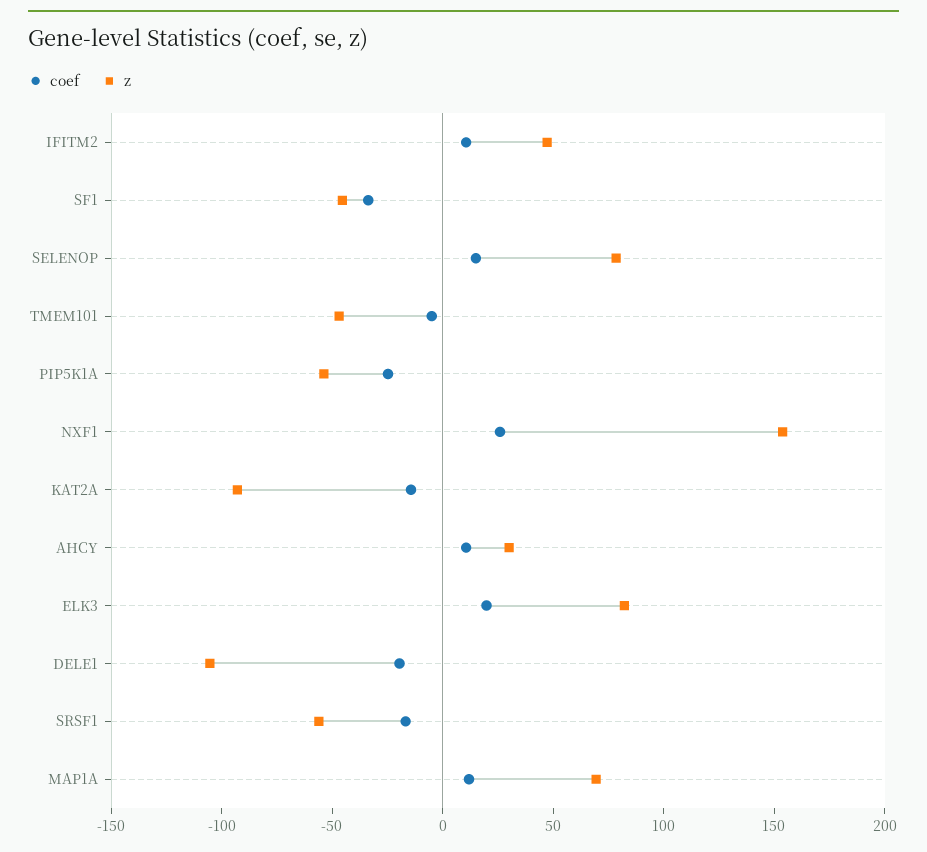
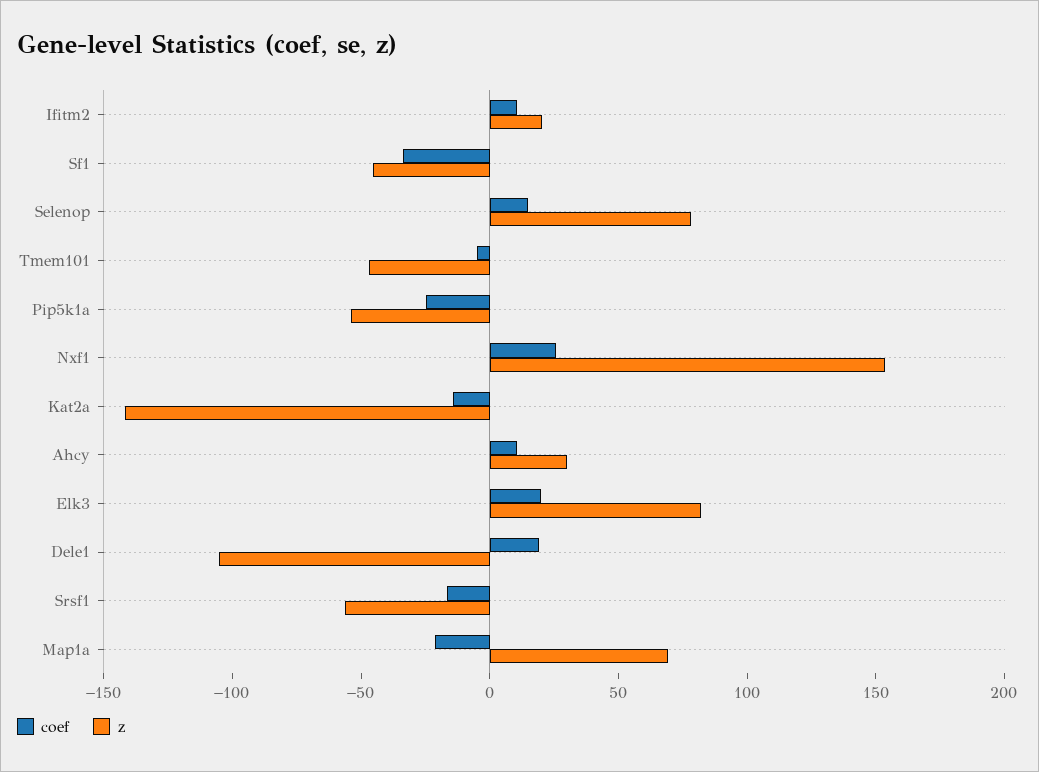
z, IFITM2: 50 -> 20
z, KAT2A: -90 -> -140
coef, DELE1: -20 -> 20
coef, MAP1A: 10 -> -20

